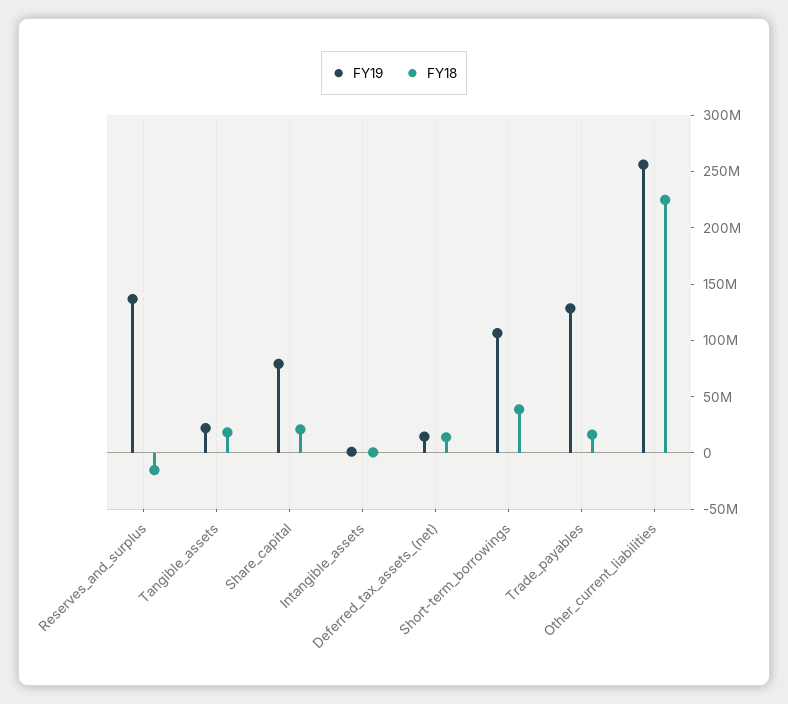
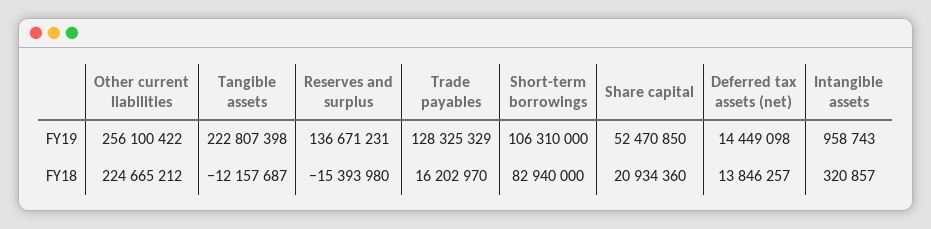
FY19, Tangible_assets: 20000000 -> 222807398
FY18, Tangible_assets: 20000000 -> -12157687
FY19, Share_capital: 80000000 -> 52470850
FY18, Short-term_borrowings: 40000000 -> 82940000

